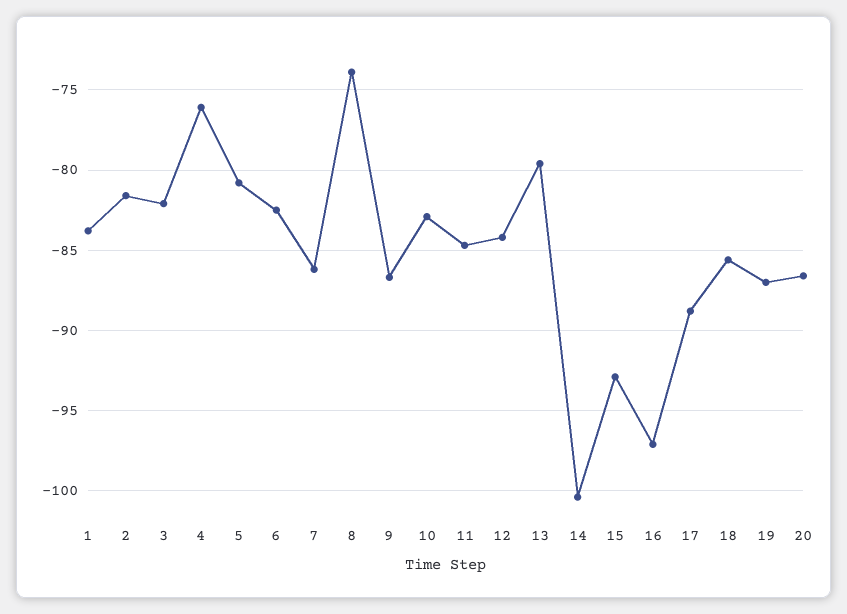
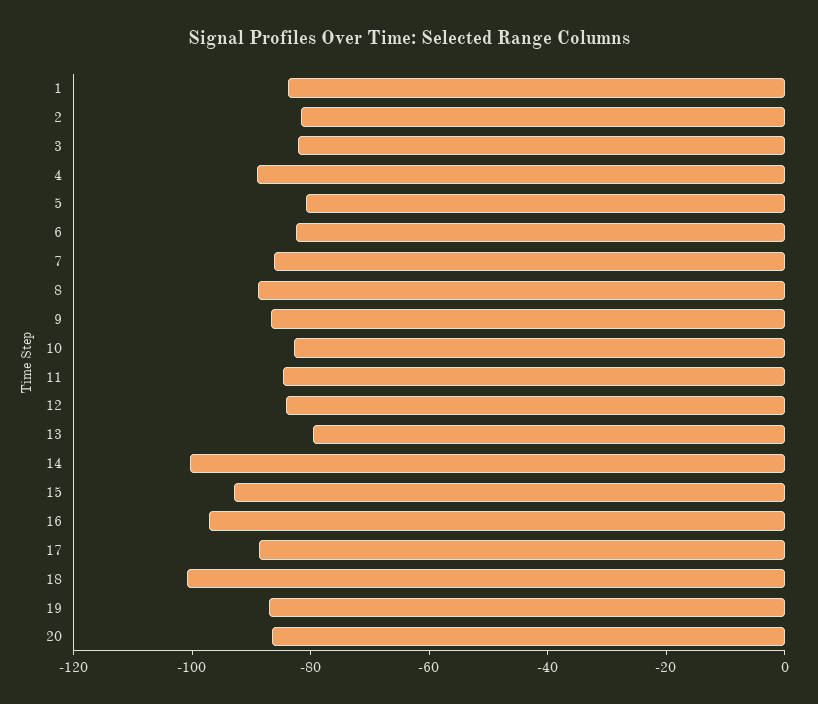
4: -76 -> -90
8: -74 -> -90
18: -85.5 -> -100

